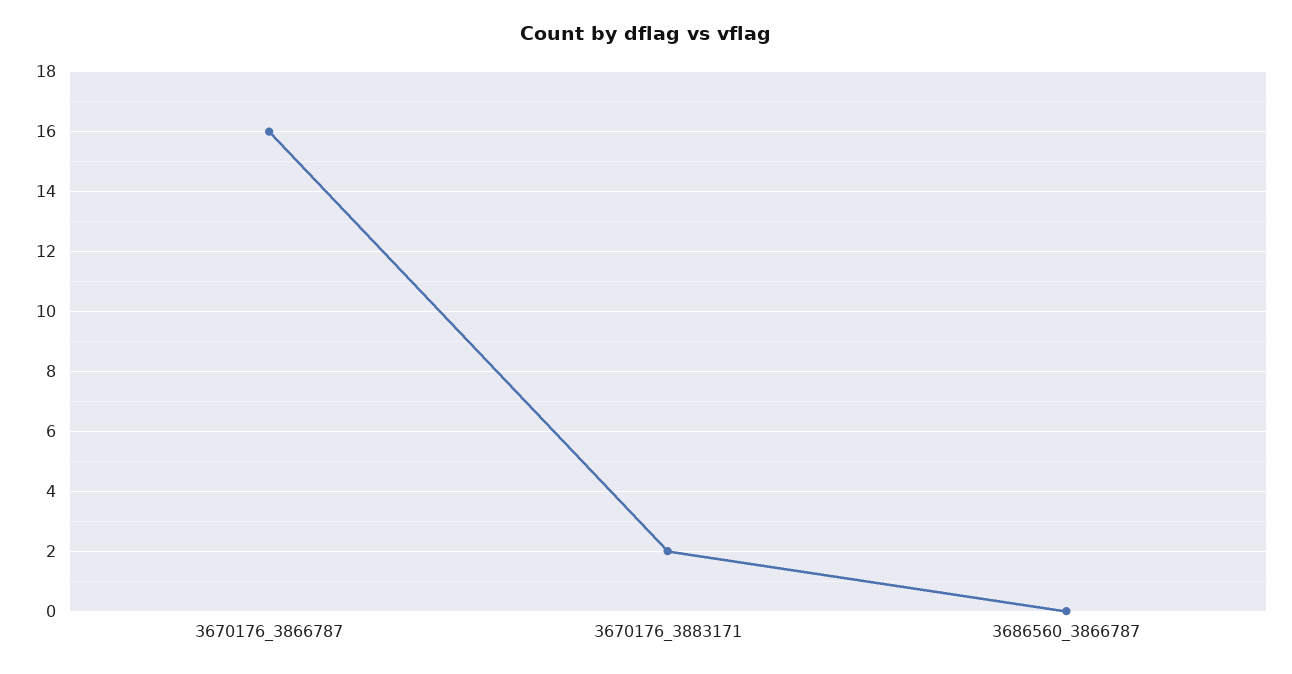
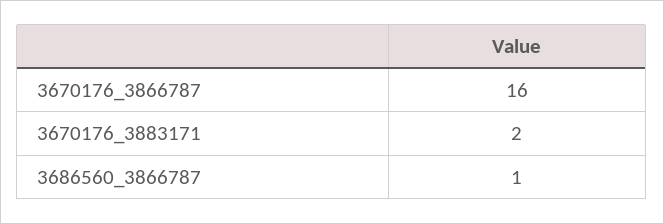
3686560_3866787: 0 -> 1

